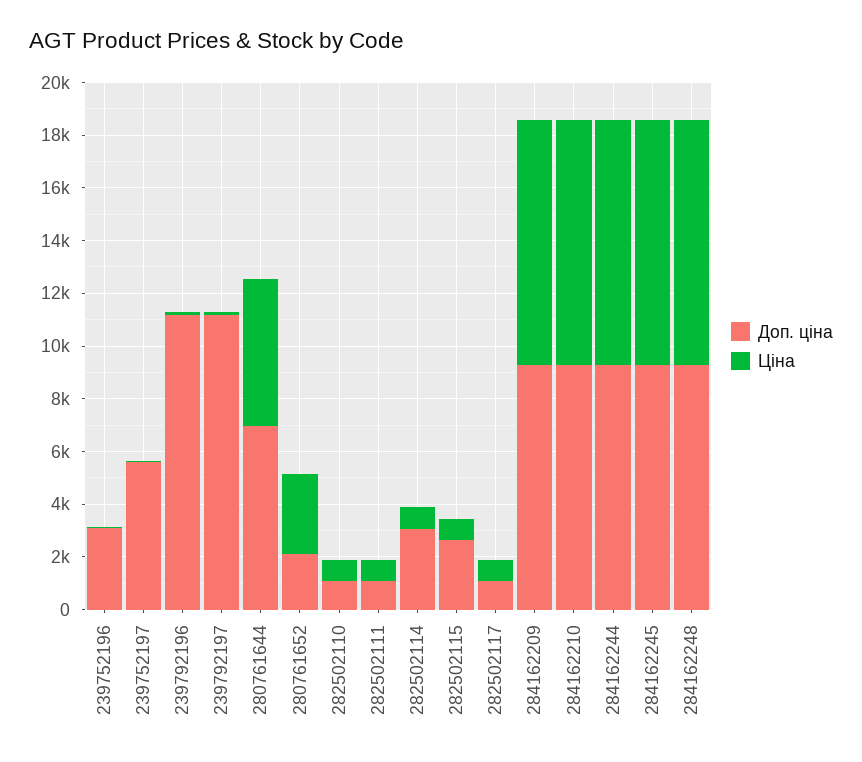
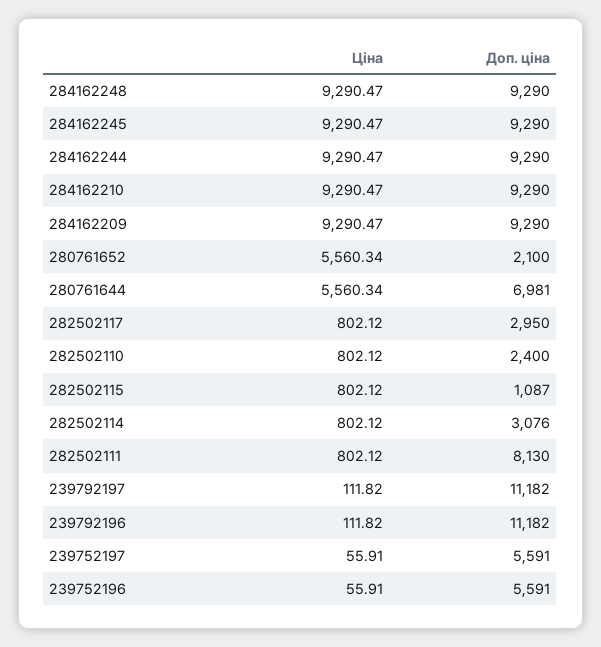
Доп. ціна, 239752196: 3000 -> 5591
Ціна, 280761652: 3000 -> 5560.34
Доп. ціна, 282502110: 1000 -> 2400
Доп. ціна, 282502111: 1000 -> 8130
Доп. ціна, 282502115: 2500 -> 1087
Доп. ціна, 282502117: 1000 -> 2950

